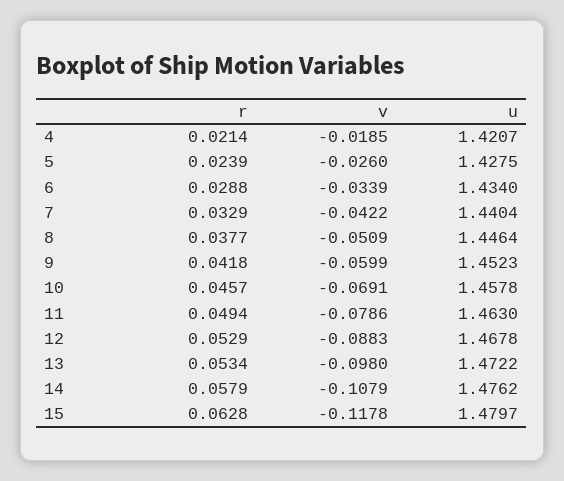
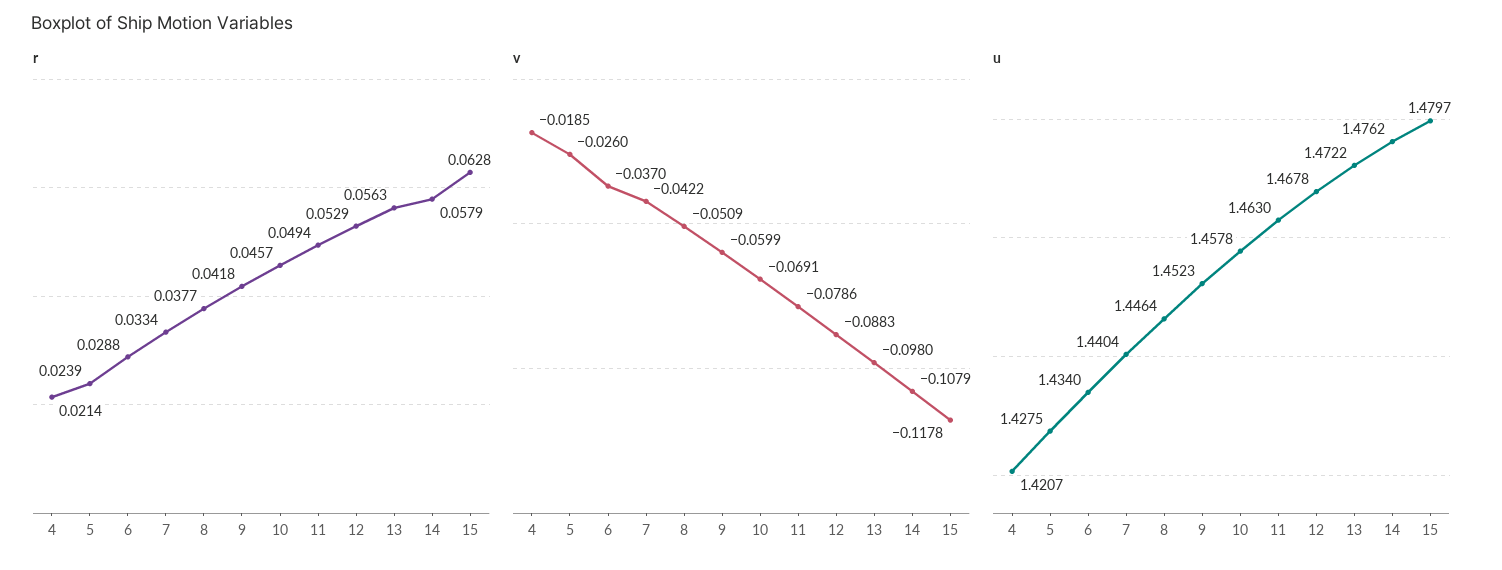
v, 6: -0.0339 -> -0.037
r, 7: 0.0329 -> 0.0334
r, 13: 0.0534 -> 0.0563

